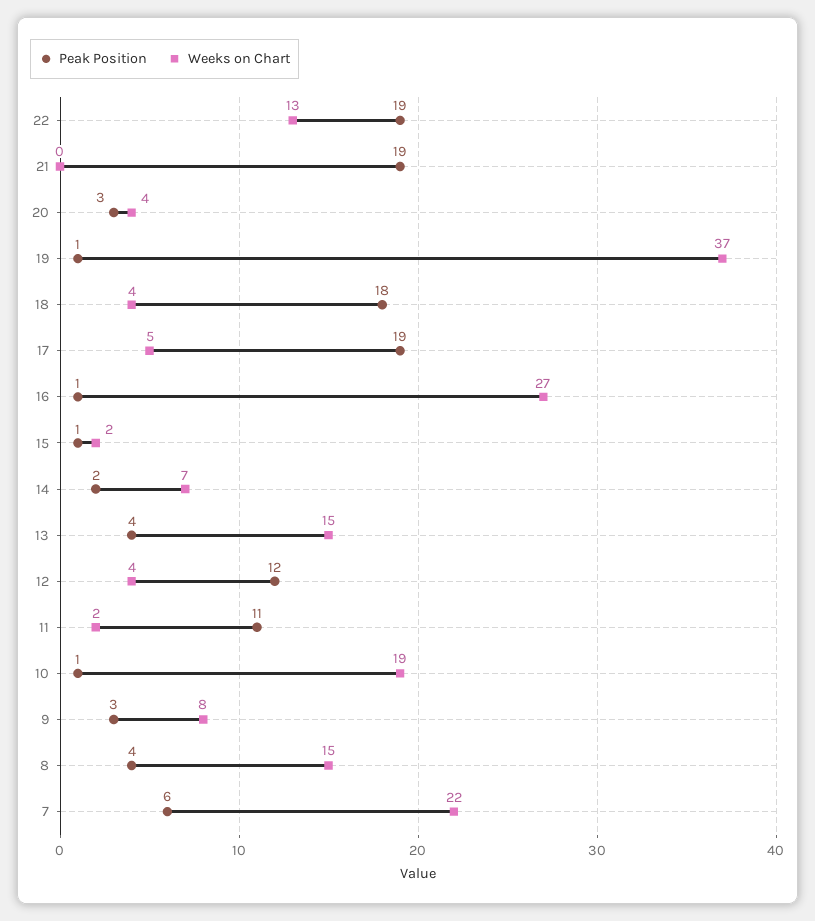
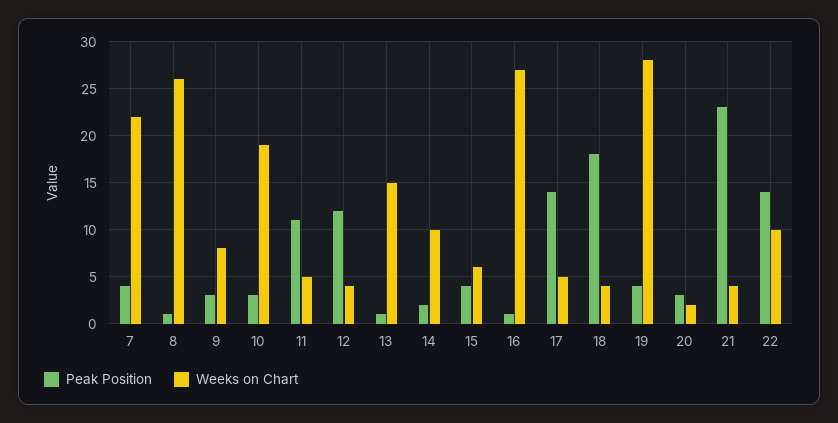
Peak Position, 22: 19 -> 14
Weeks on Chart, 22: 13 -> 10
Peak Position, 21: 19 -> 23
Weeks on Chart, 21: 0 -> 4
Weeks on Chart, 20: 4 -> 2
Peak Position, 19: 1 -> 4
Weeks on Chart, 19: 37 -> 28
Peak Position, 17: 19 -> 14
Peak Position, 15: 1 -> 4
Weeks on Chart, 15: 2 -> 6
Weeks on Chart, 14: 7 -> 10
Peak Position, 13: 4 -> 1
Weeks on Chart, 11: 2 -> 5
Peak Position, 10: 1 -> 3
Peak Position, 8: 4 -> 1
Weeks on Chart, 8: 15 -> 26
Peak Position, 7: 6 -> 4

